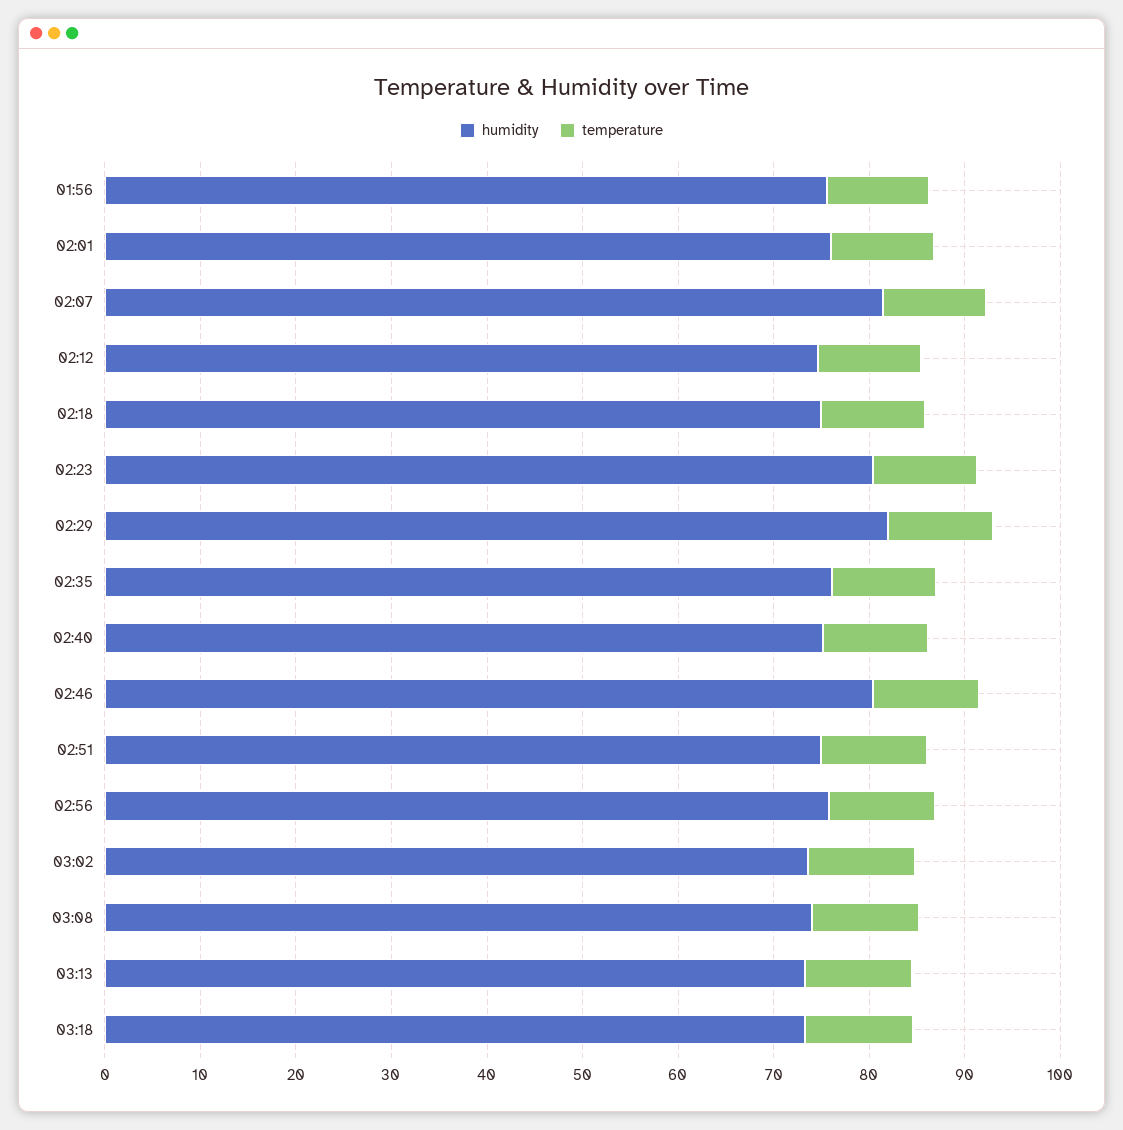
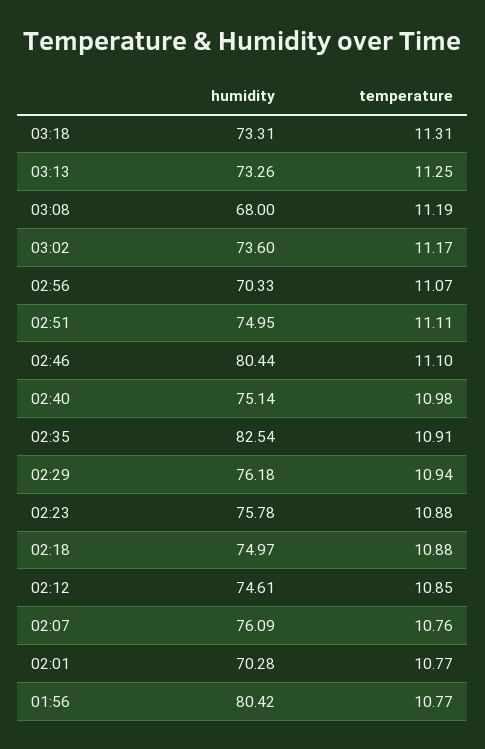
humidity, 01:56: 76 -> 80.42
humidity, 02:01: 76 -> 70.28
humidity, 02:07: 82 -> 76.09
humidity, 02:23: 80 -> 75.78
humidity, 02:29: 82 -> 76.18
humidity, 02:35: 76 -> 82.54
humidity, 02:56: 76 -> 70.33
humidity, 03:08: 74 -> 68

